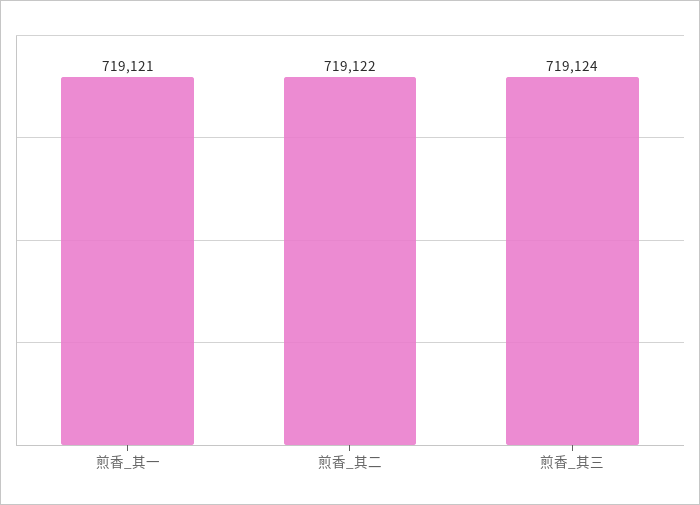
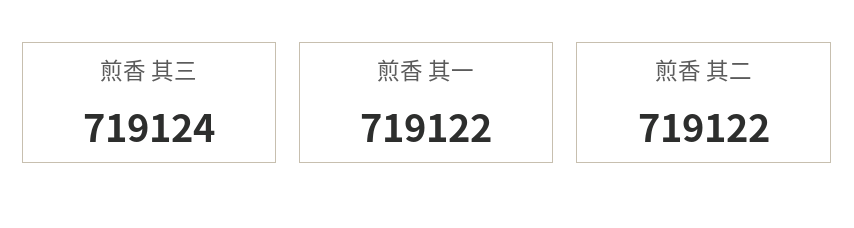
煎香_其一: 719121 -> 719122

